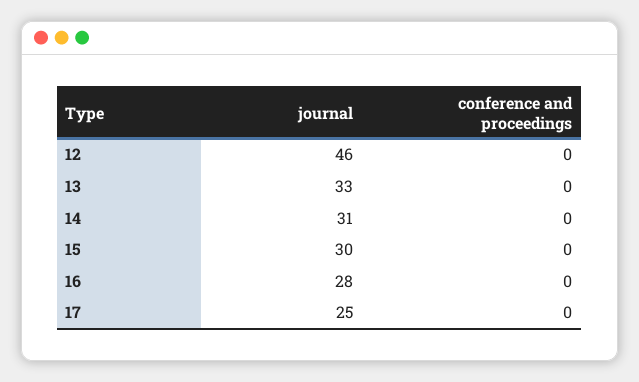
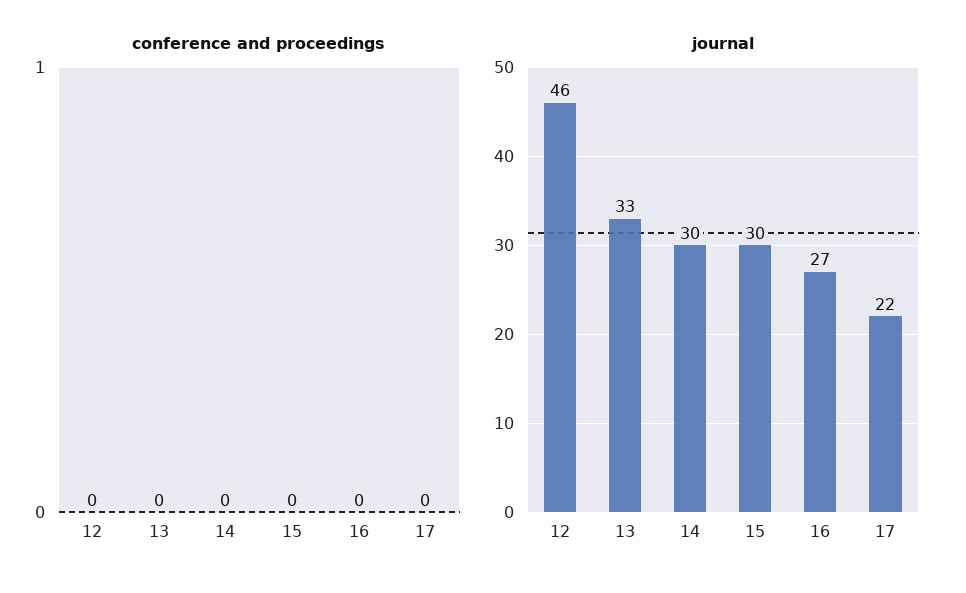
journal, 14: 31 -> 30
journal, 16: 28 -> 27
journal, 17: 25 -> 22

